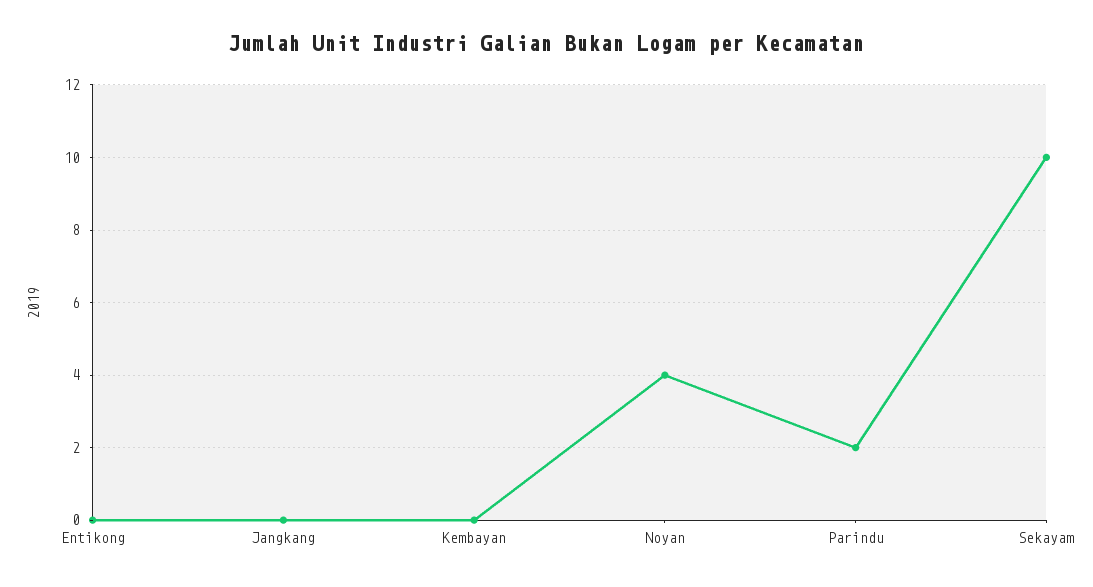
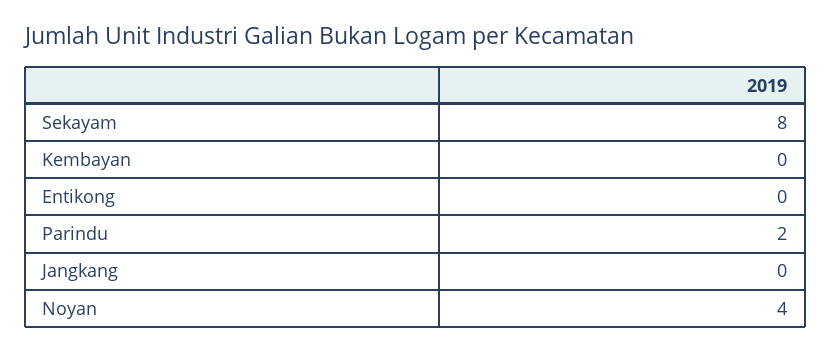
Sekayam: 10 -> 8

